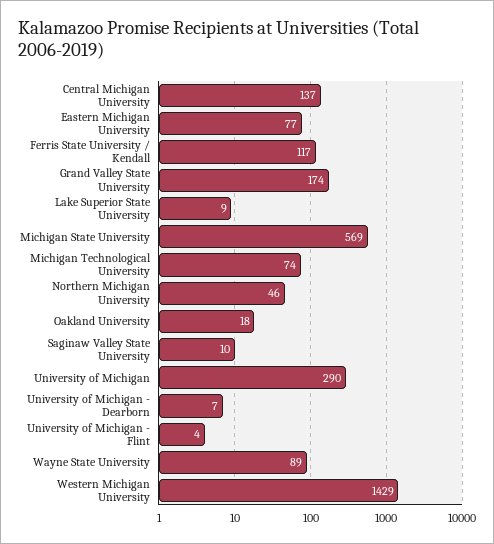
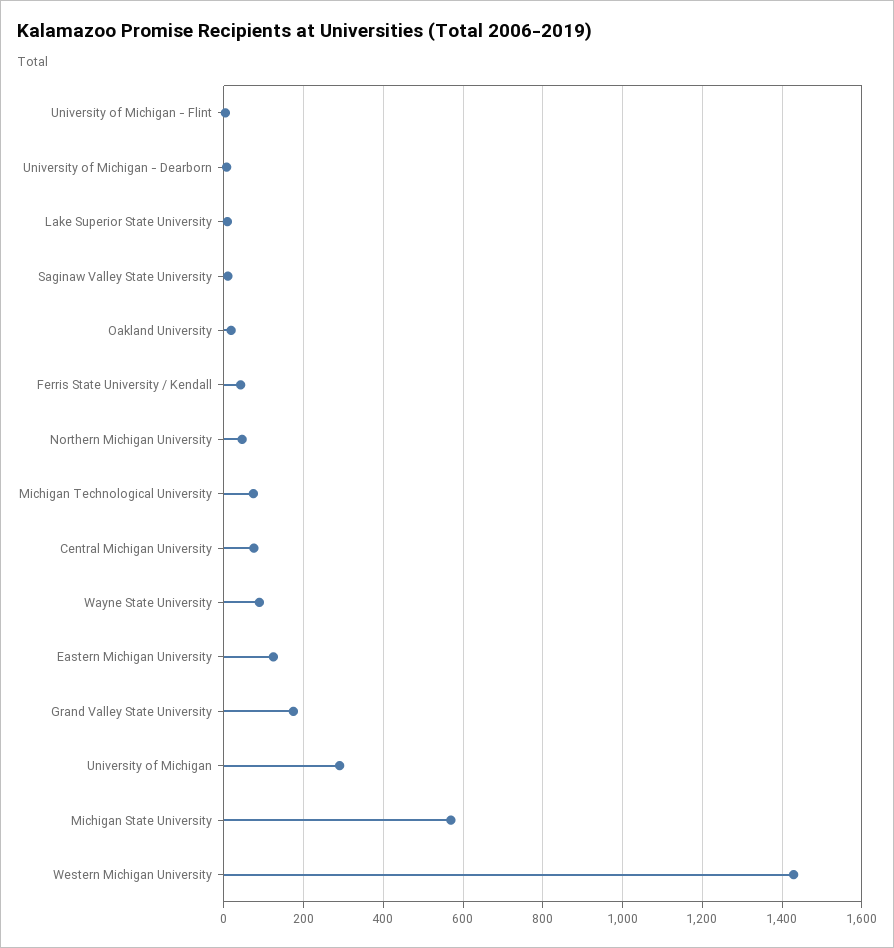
Central Michigan University: 137 -> 80
Eastern Michigan University: 77 -> 120
Ferris State University / Kendall: 117 -> 40

